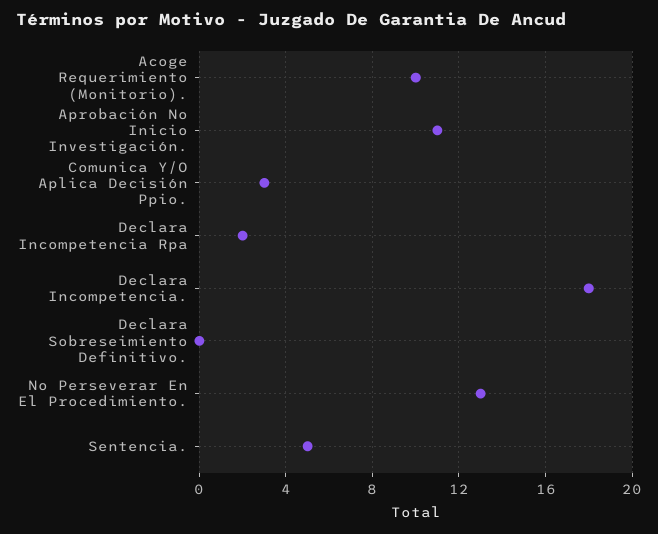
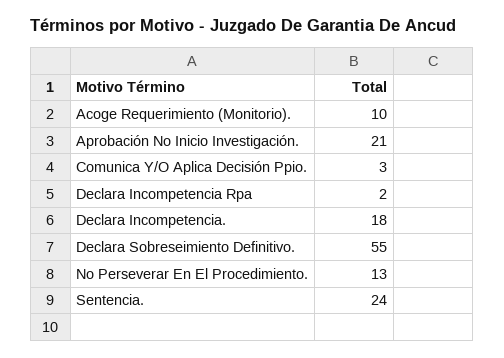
Aprobación No Inicio Investigación.: 11 -> 21
Declara Sobreseimiento Definitivo.: 0 -> 55
Sentencia.: 5 -> 24

